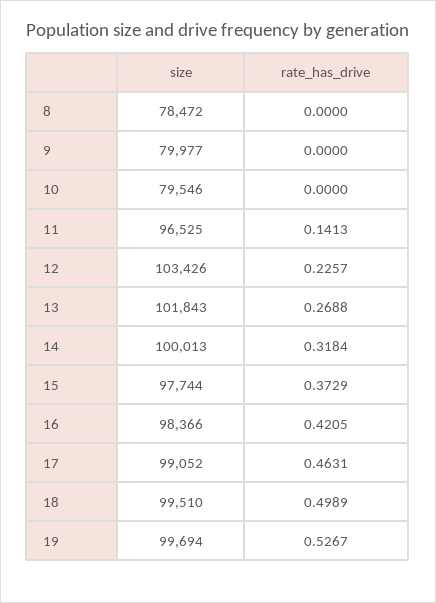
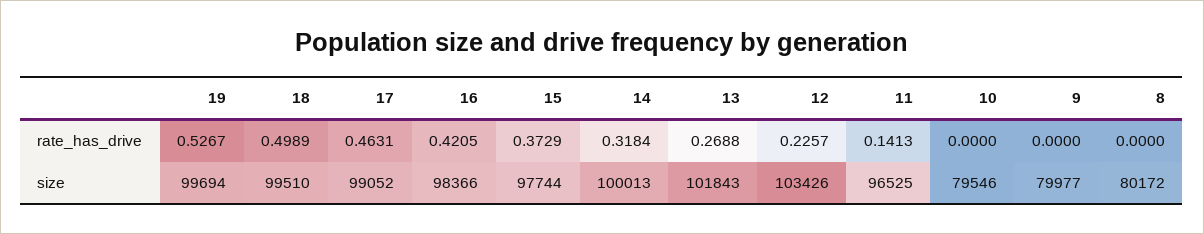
size, 8: 78472 -> 80172

